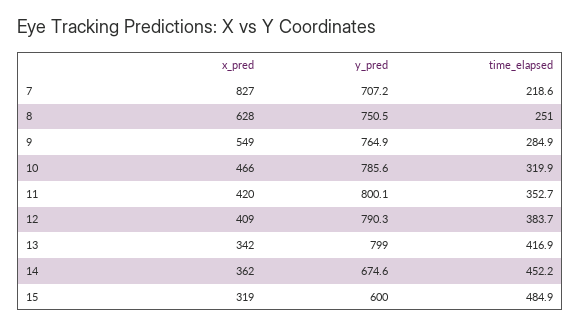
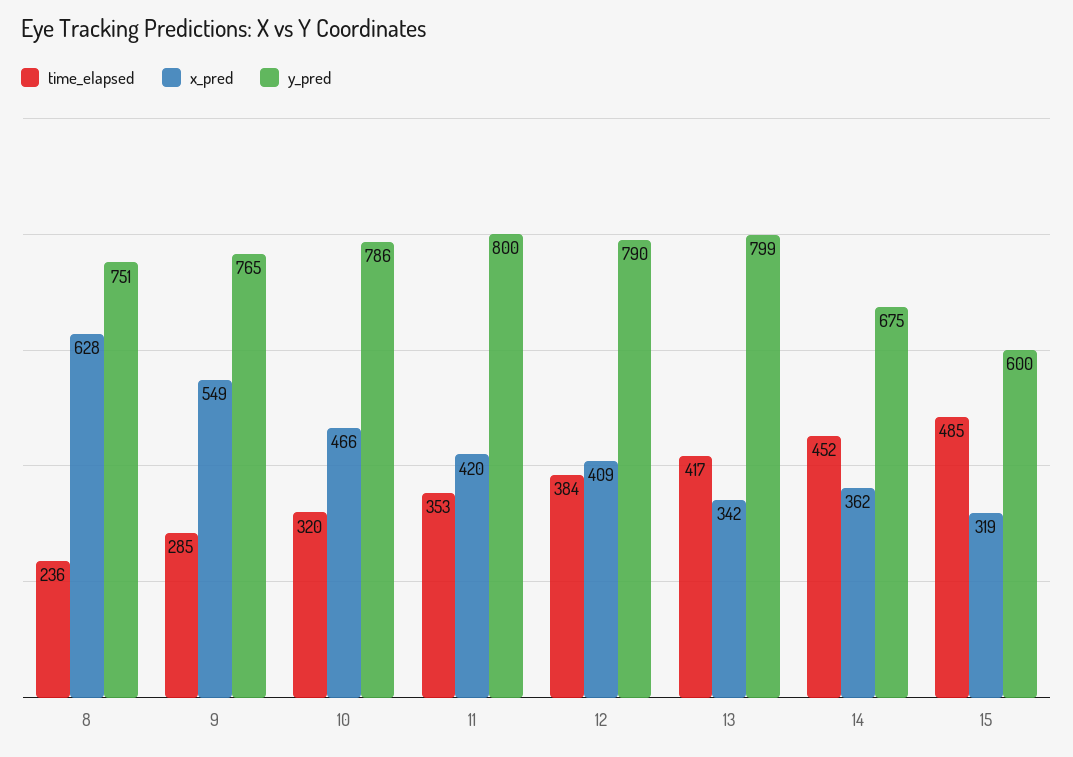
x_pred, 7: 827 -> none
y_pred, 7: 707.2 -> none
time_elapsed, 7: 218.6 -> none
time_elapsed, 8: 251 -> 236

